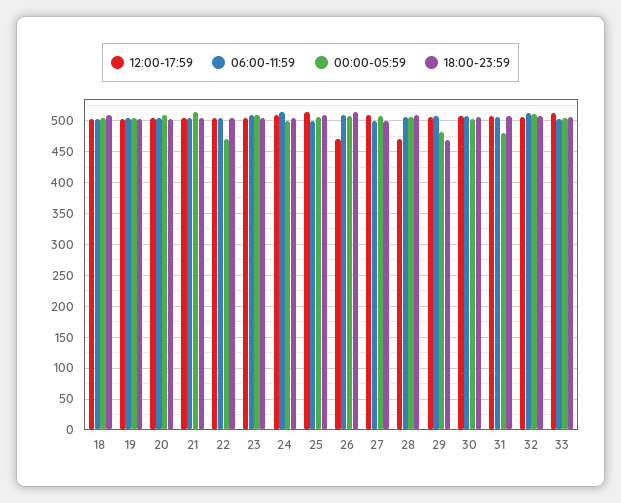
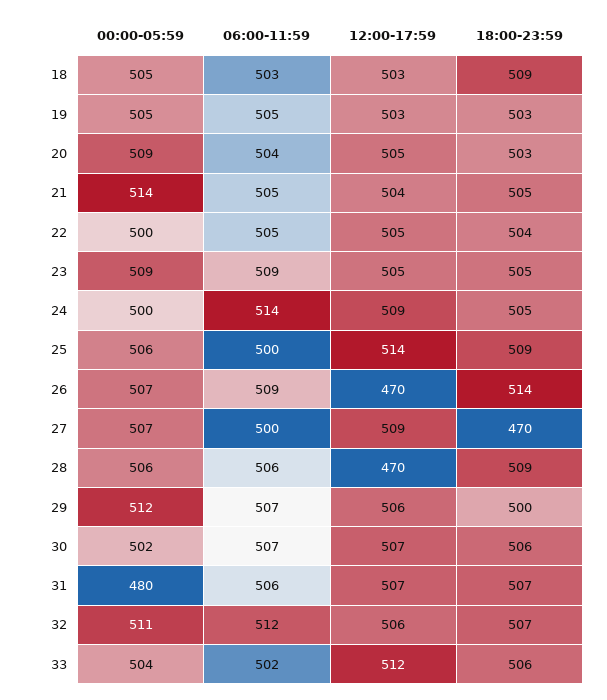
00:00-05:59, 22: 470 -> 500
18:00-23:59, 27: 500 -> 470
00:00-05:59, 29: 480 -> 512
18:00-23:59, 29: 470 -> 500

